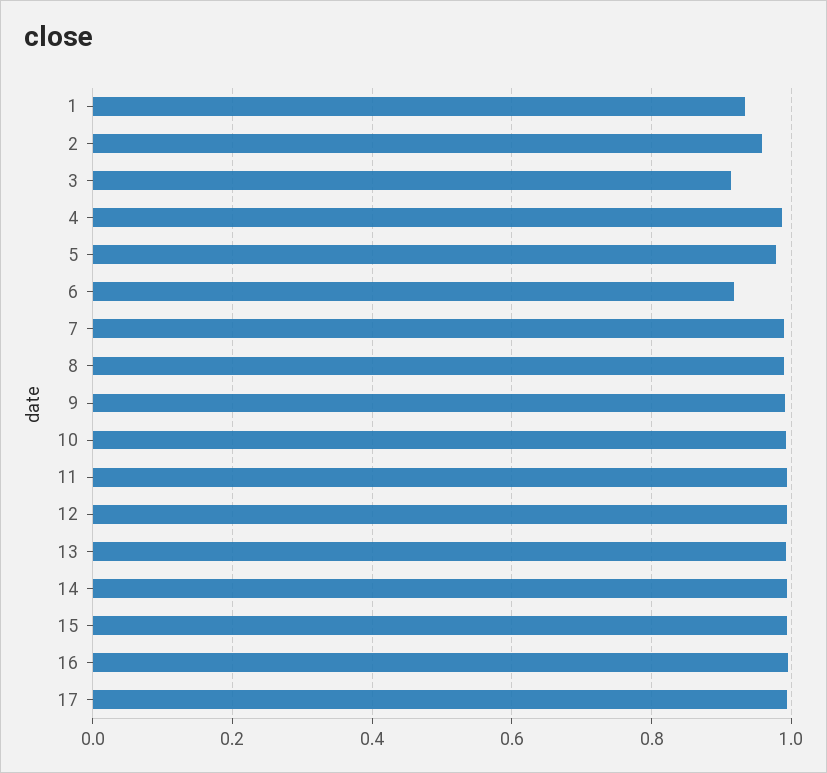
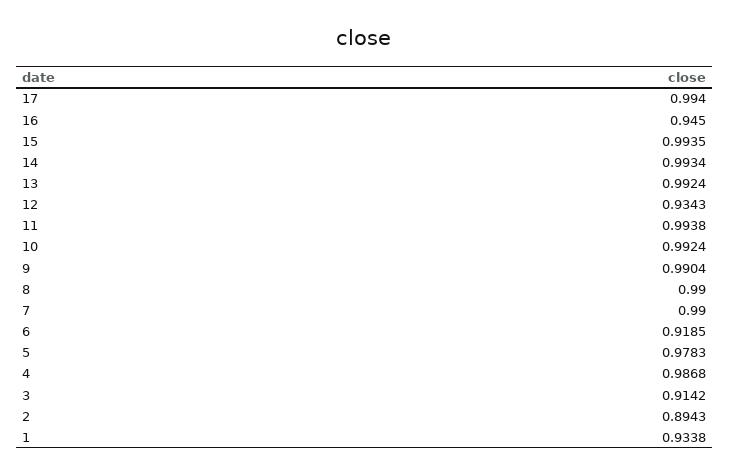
2: 0.96 -> 0.8943
12: 1 -> 0.9343
16: 1 -> 0.945

